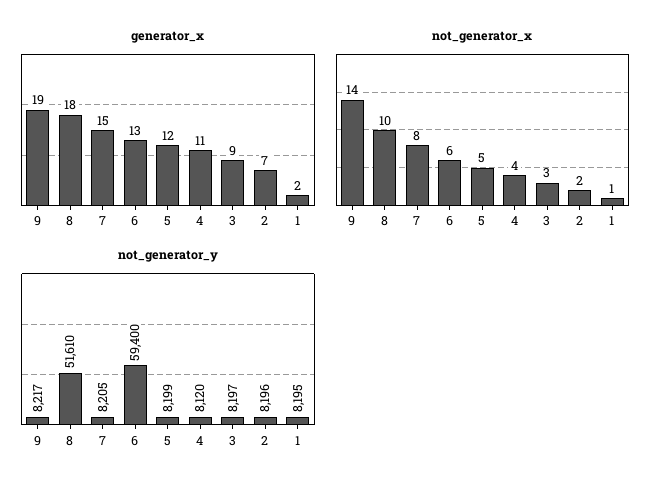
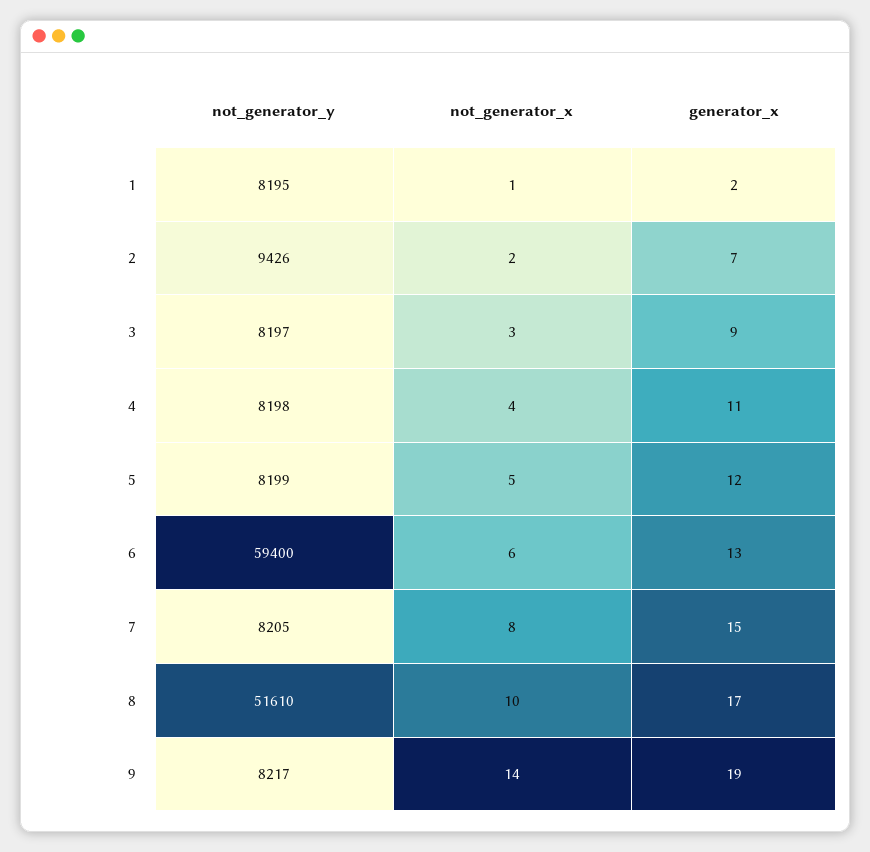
generator_x, 8: 18 -> 17
not_generator_y, 4: 8120 -> 8198
not_generator_y, 2: 8196 -> 9426

